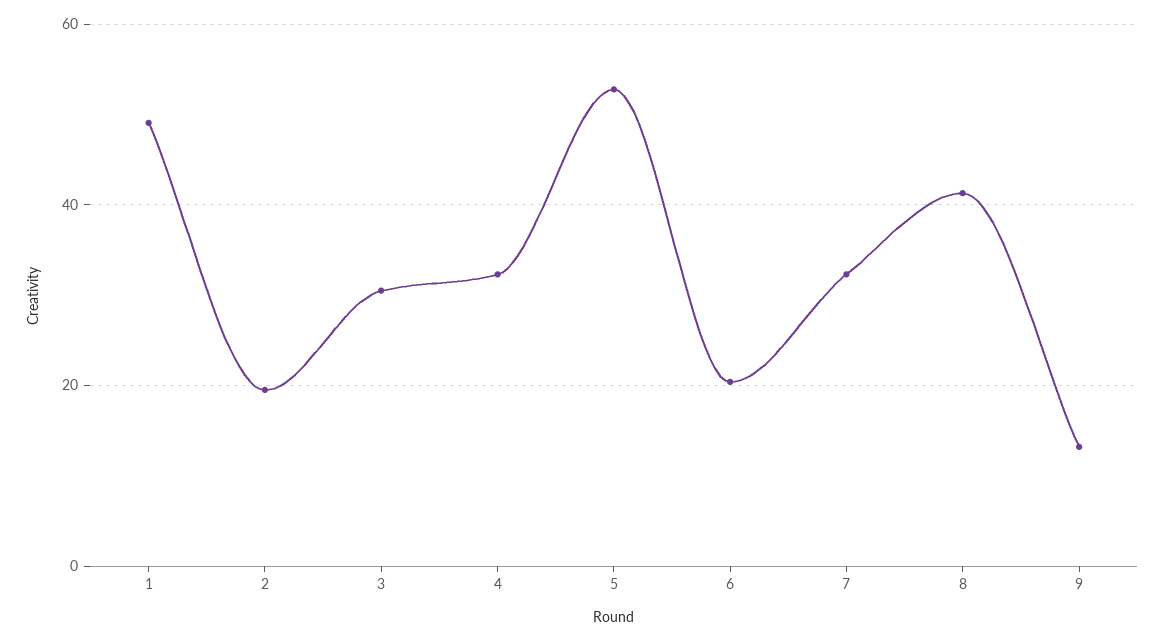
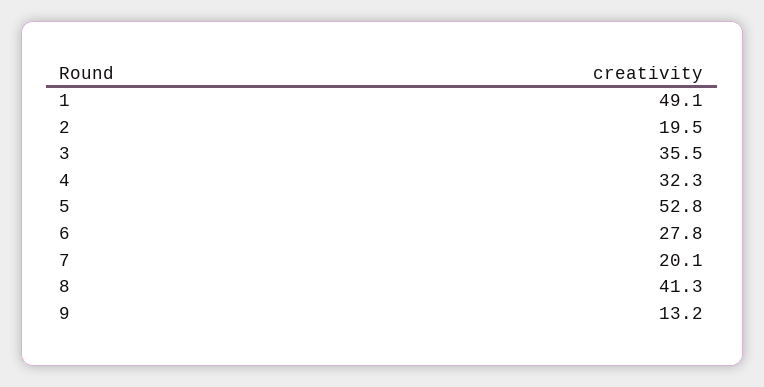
3: 30 -> 35.5
6: 20 -> 27.8
7: 32 -> 20.1

